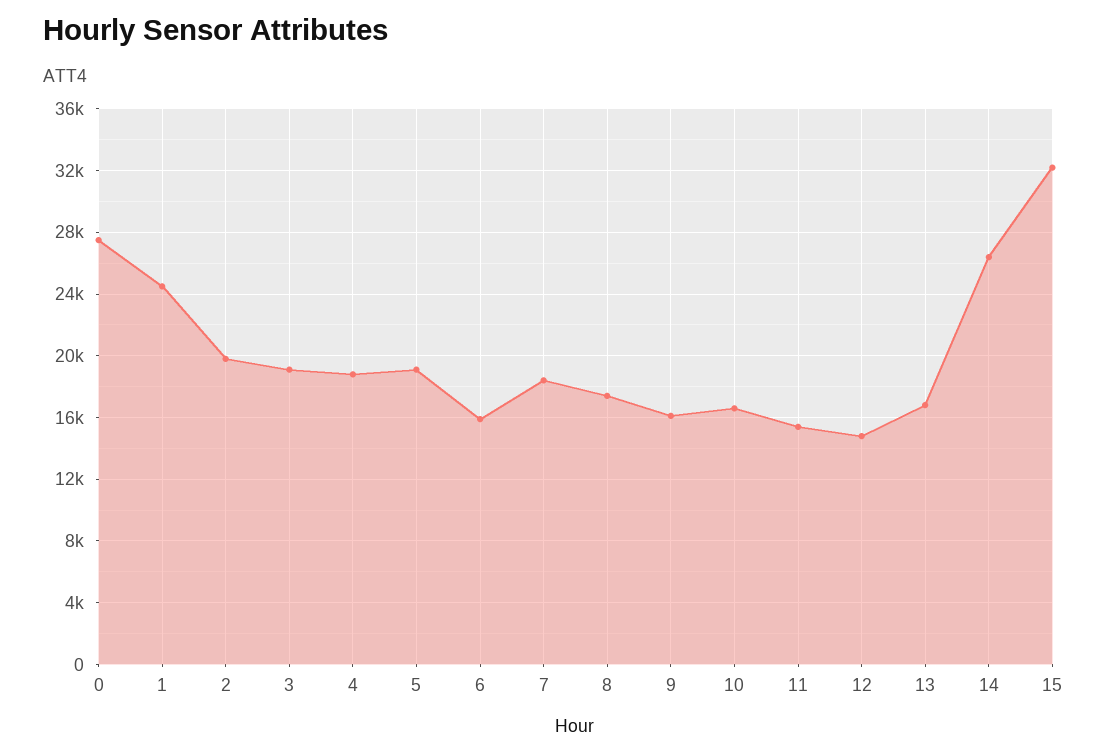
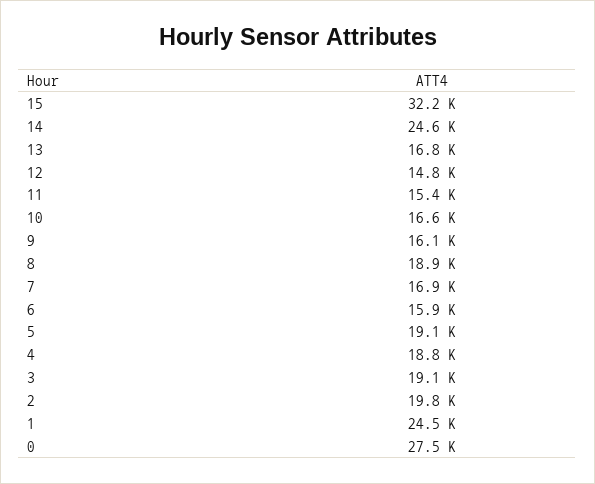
7: 18500 -> 16900
8: 17500 -> 18900
14: 26500 -> 24600

